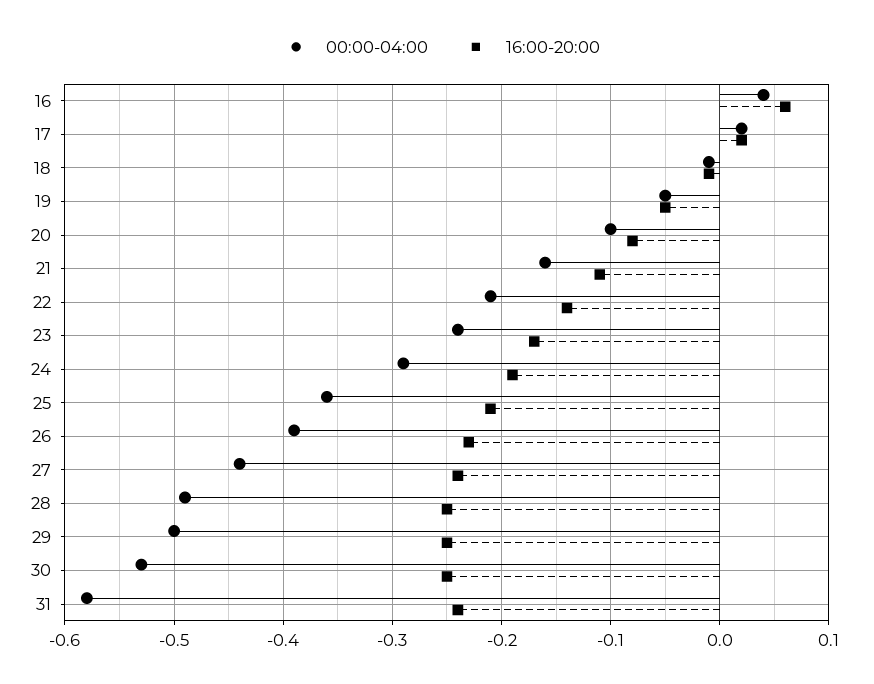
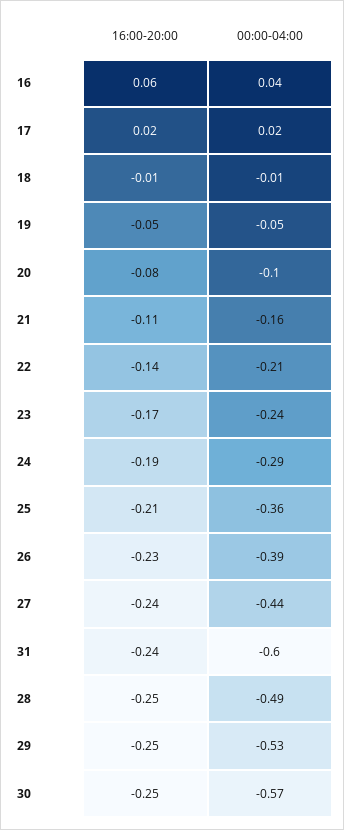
00:00-04:00, 29: -0.5 -> -0.53
00:00-04:00, 30: -0.53 -> -0.57
00:00-04:00, 31: -0.58 -> -0.6

